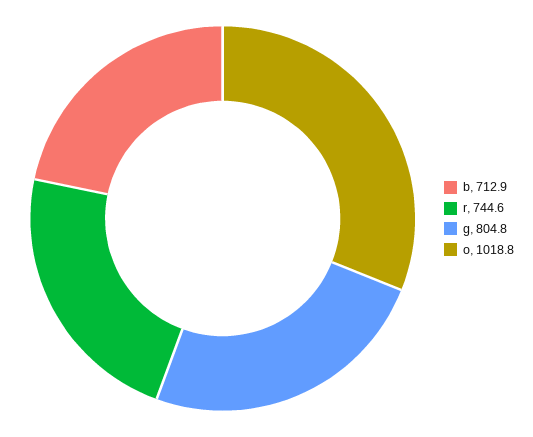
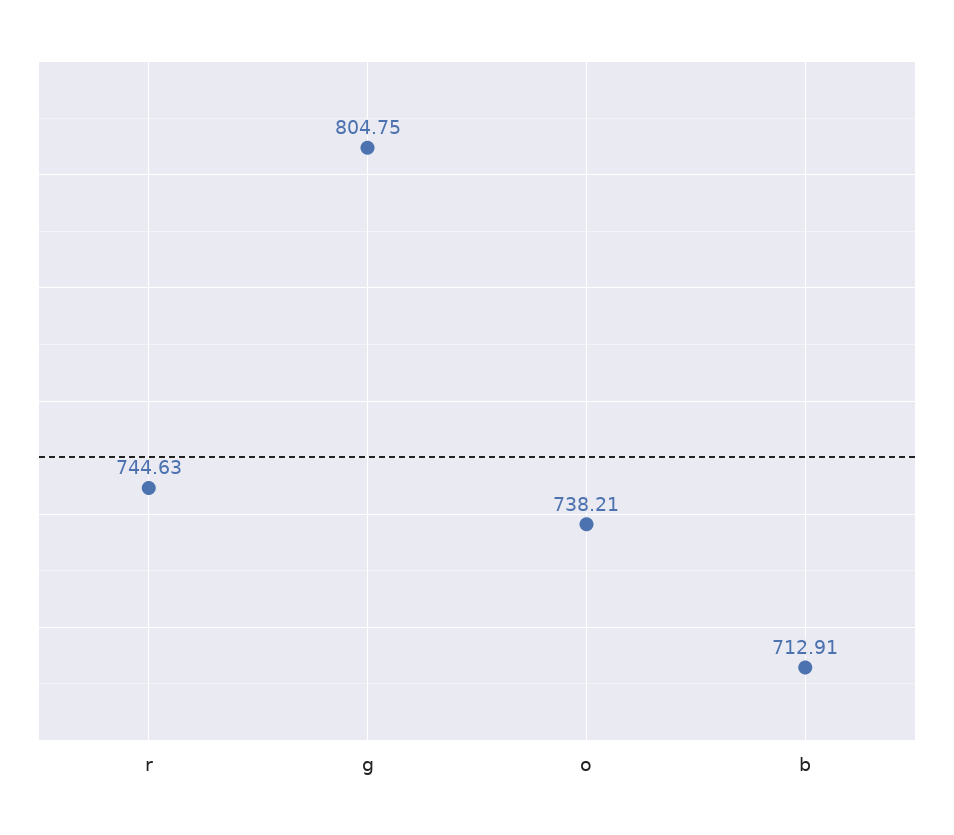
o: 1018.8 -> 738.21

